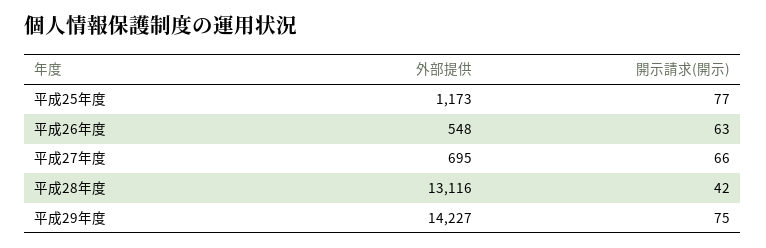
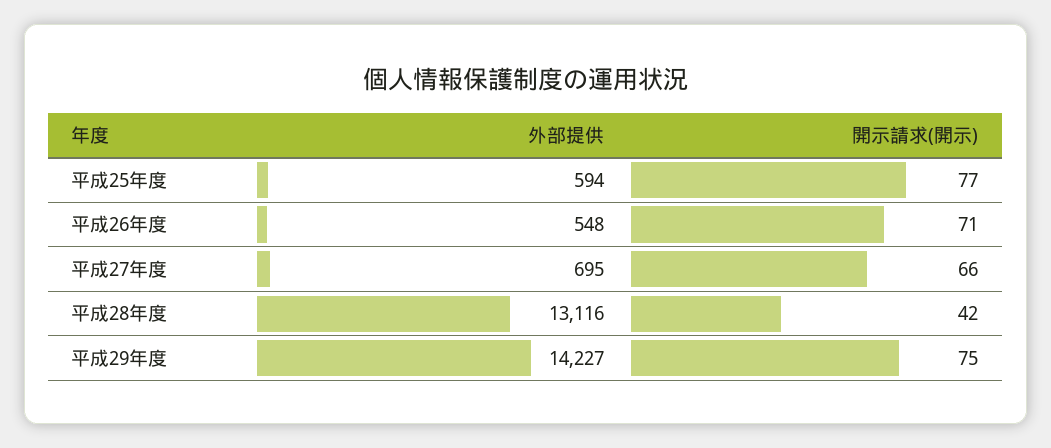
外部提供, 平成25年度: 1173 -> 594
開示請求(開示), 平成26年度: 63 -> 71

